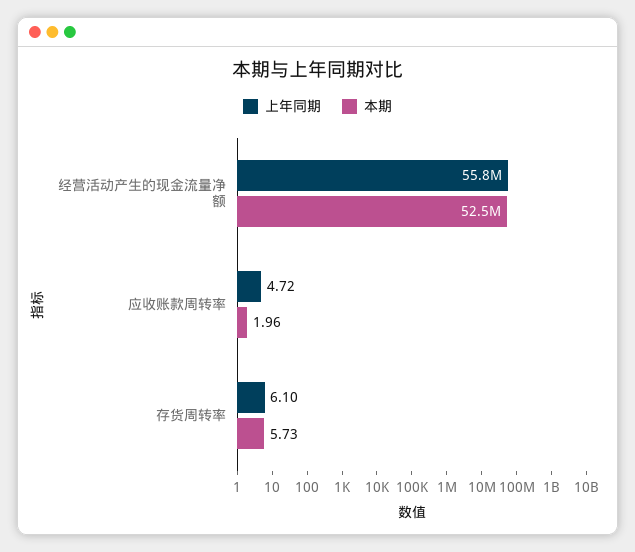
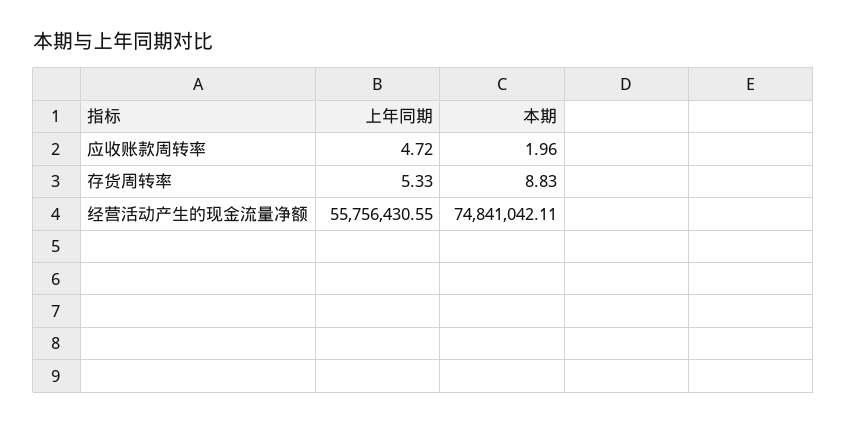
本期, 经营活动产生的现金流量净额: 52500000 -> 74841042.11
上年同期, 存货周转率: 6.1 -> 5.33
本期, 存货周转率: 5.73 -> 8.83

